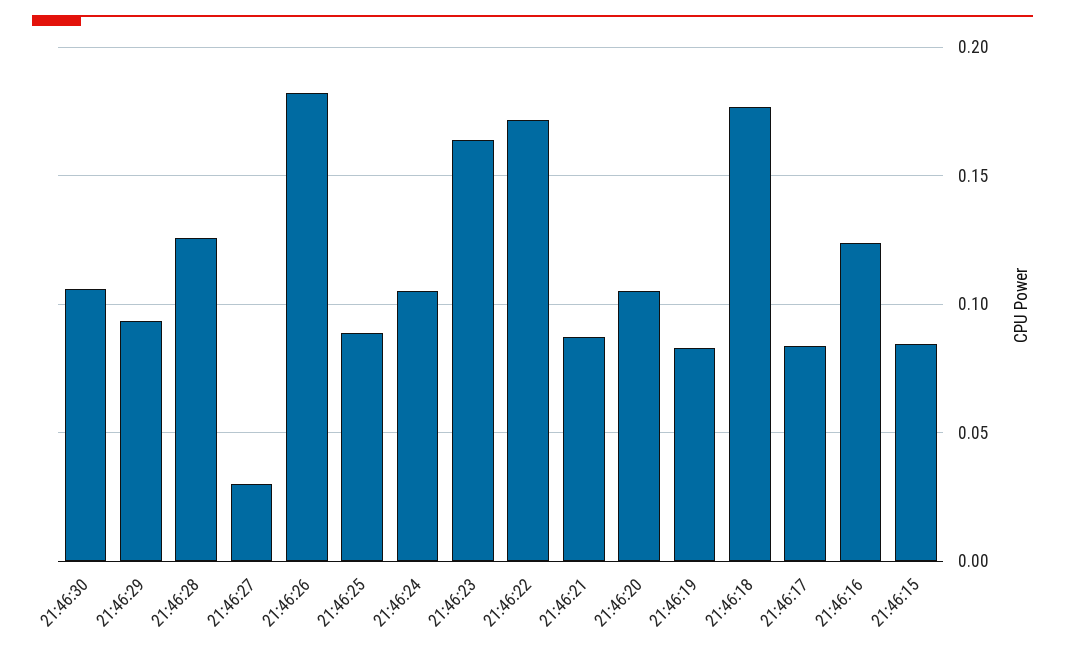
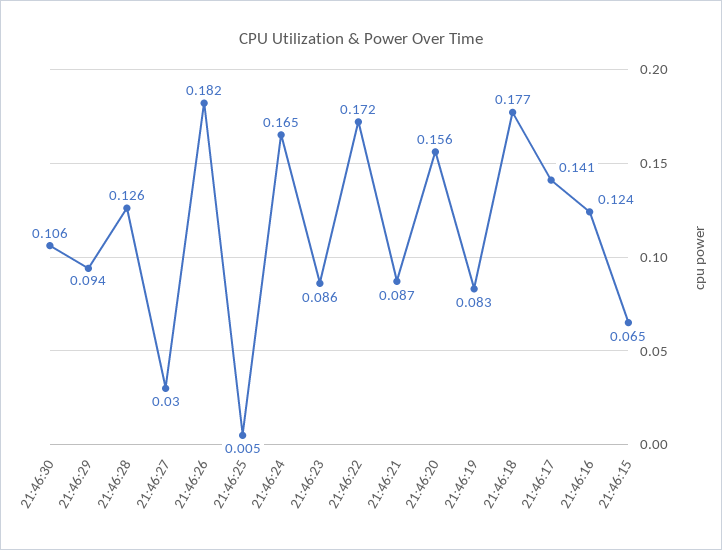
21:46:25: 0.09 -> 0.005
21:46:24: 0.105 -> 0.165
21:46:23: 0.165 -> 0.086
21:46:20: 0.105 -> 0.156
21:46:17: 0.085 -> 0.141
21:46:15: 0.085 -> 0.065

